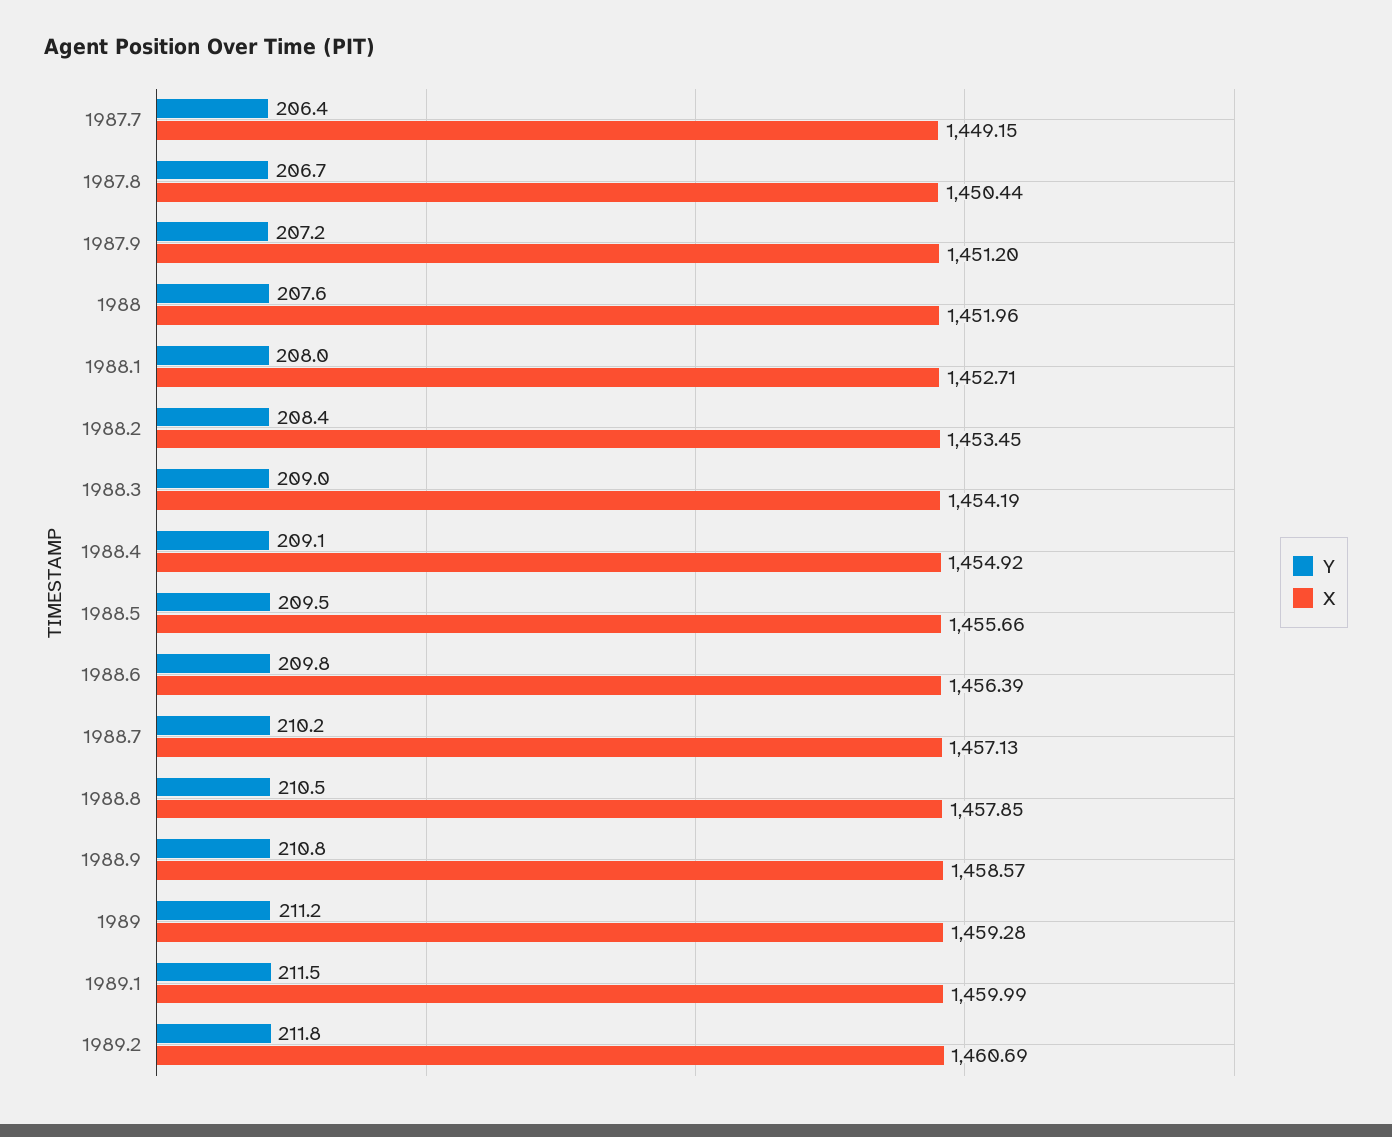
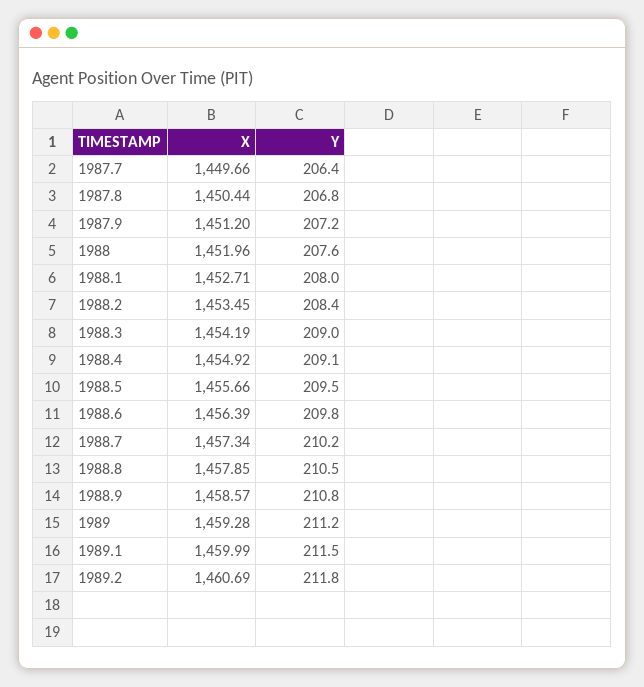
X, 1987.7: 1449.15 -> 1449.66
Y, 1987.8: 206.7 -> 206.8
X, 1988.7: 1457.13 -> 1457.34

